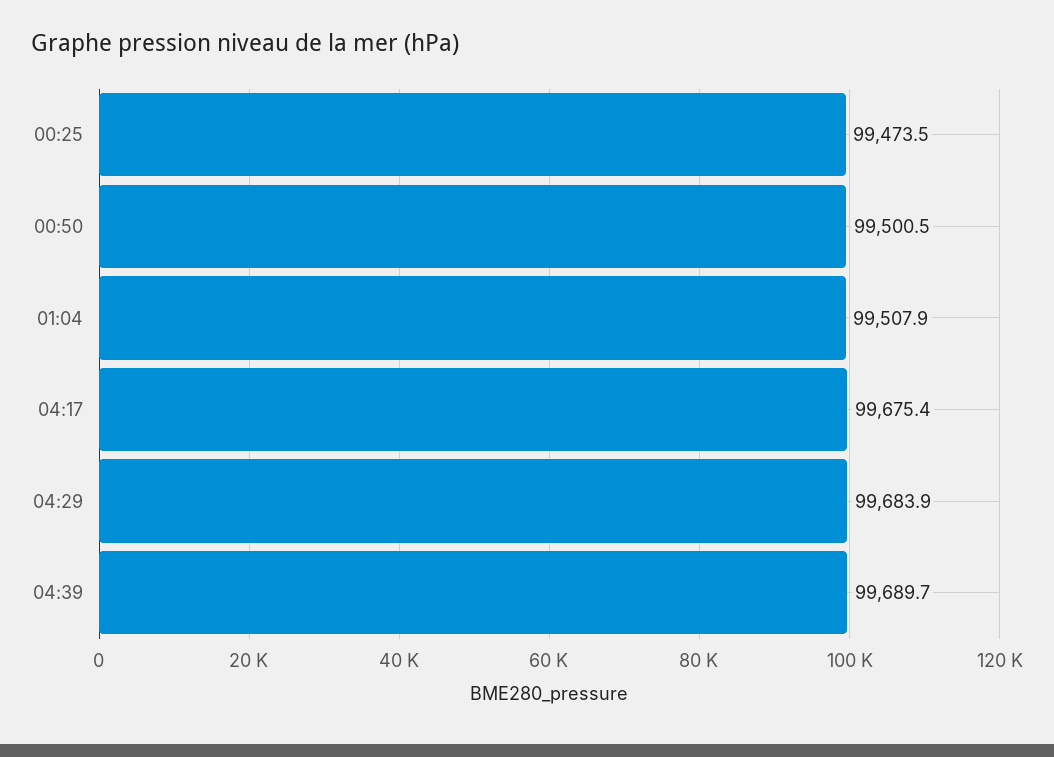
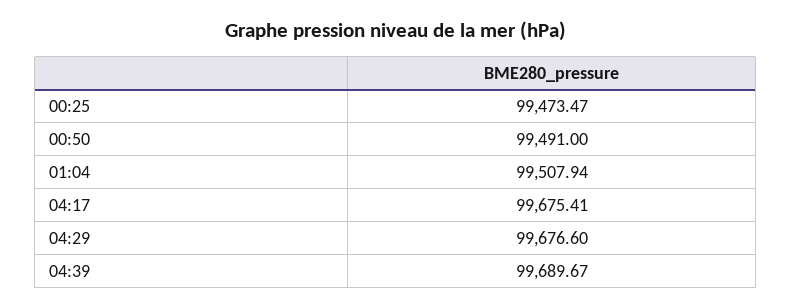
00:50: 99500.5 -> 99491
04:29: 99683.9 -> 99676.6

